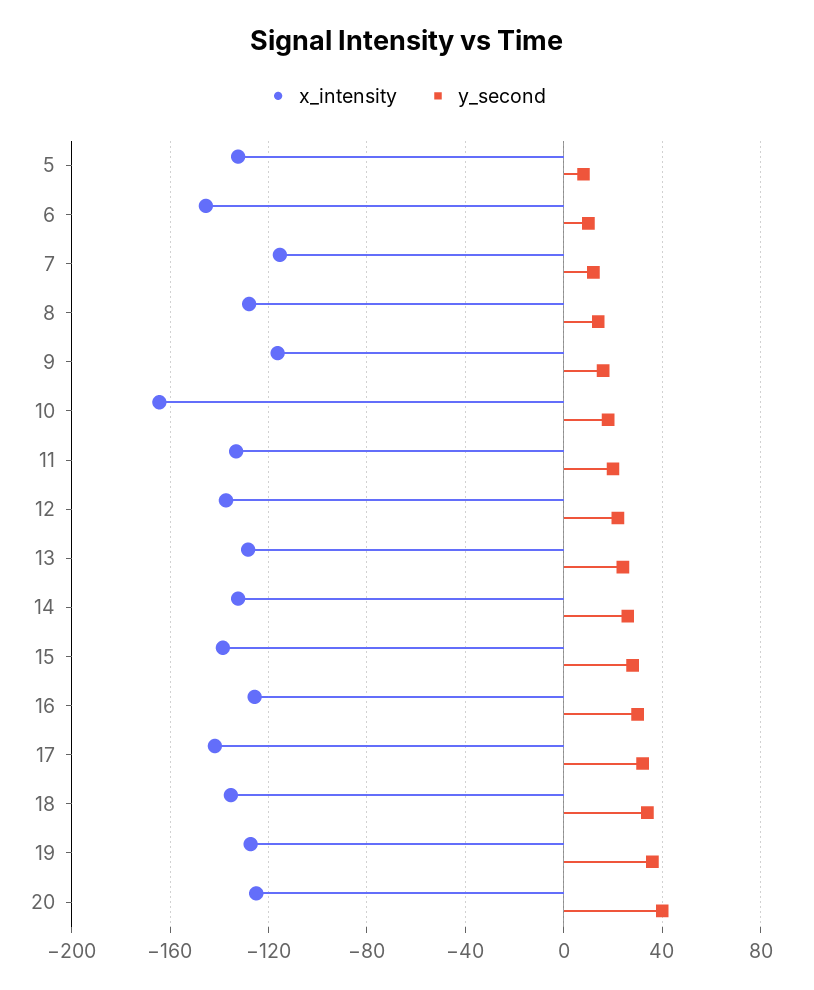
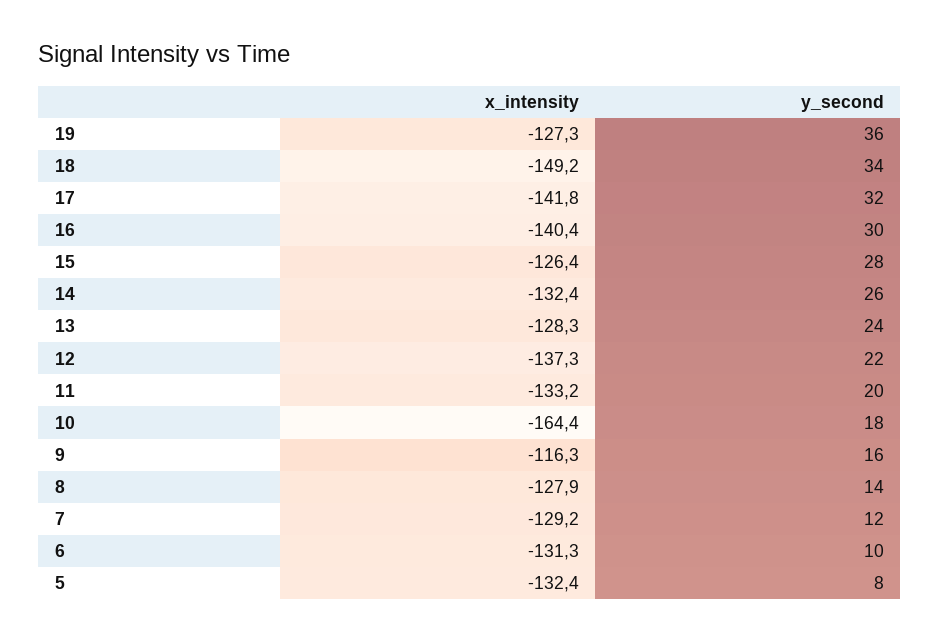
x_intensity, 6: -145 -> -131.3
x_intensity, 7: -115 -> -129.2
x_intensity, 15: -140 -> -126.4
x_intensity, 16: -125 -> -140.4
x_intensity, 18: -135 -> -149.2
x_intensity, 20: -125 -> none
y_second, 20: 40 -> none

